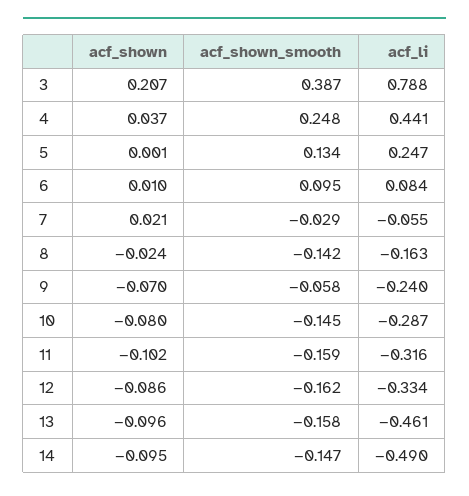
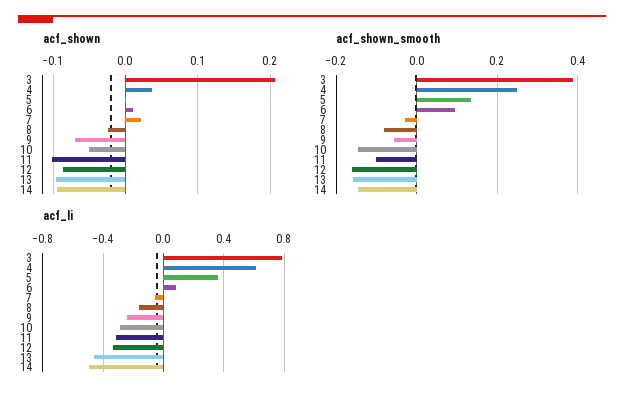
acf_li, 4: 0.441 -> 0.6
acf_li, 5: 0.247 -> 0.35
acf_shown_smooth, 8: -0.142 -> -0.08
acf_shown, 10: -0.08 -> -0.05
acf_shown_smooth, 11: -0.159 -> -0.1

